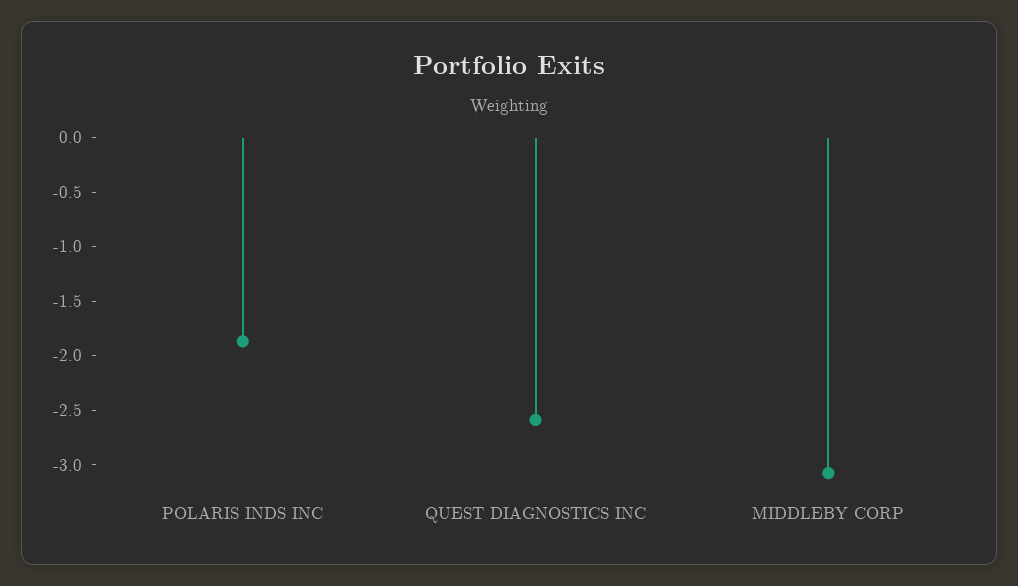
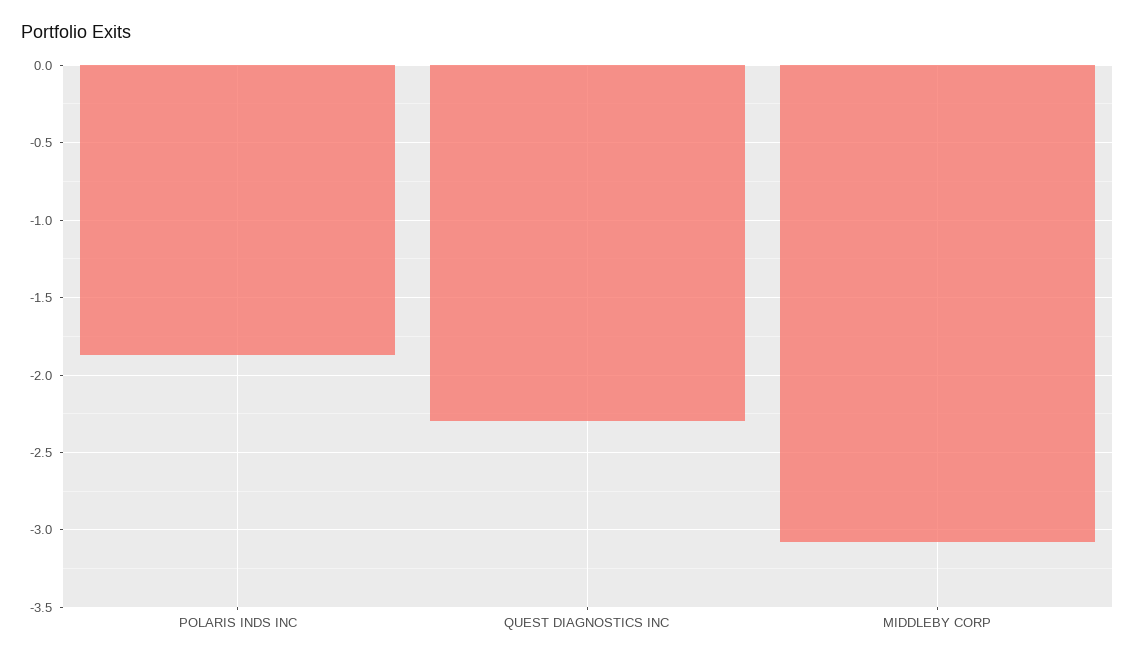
QUEST DIAGNOSTICS INC: -2.6 -> -2.3

